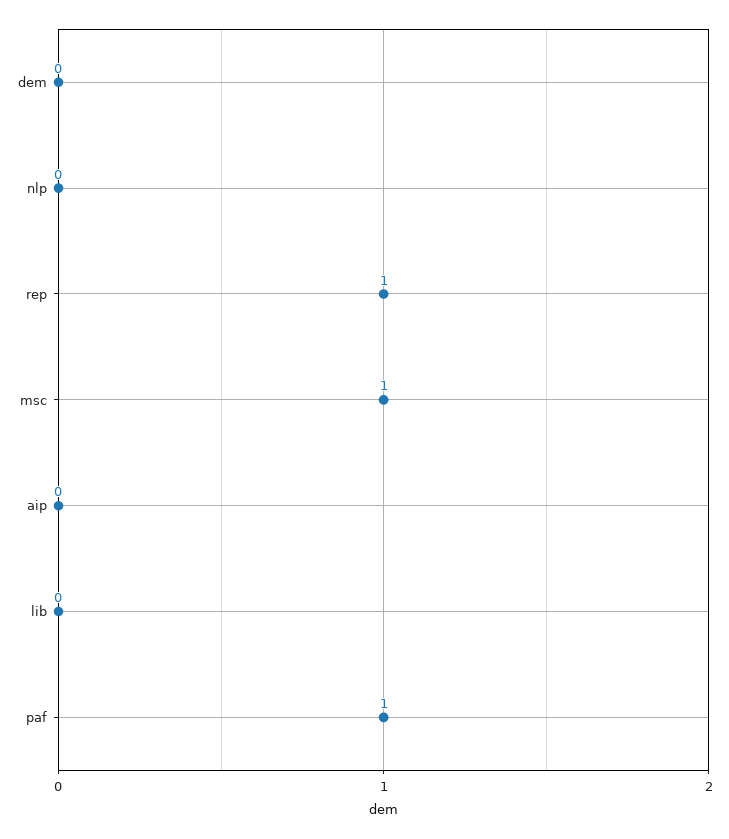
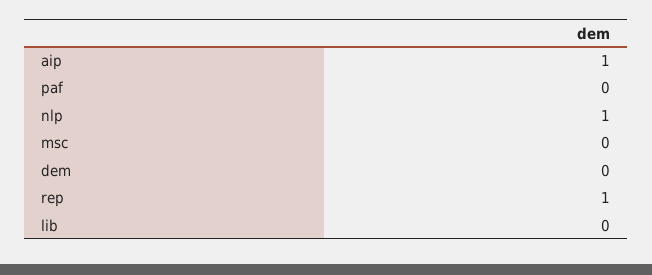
nlp: 0 -> 1
msc: 1 -> 0
aip: 0 -> 1
paf: 1 -> 0

